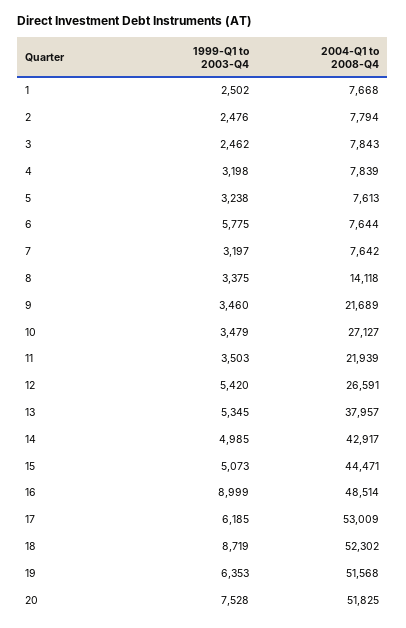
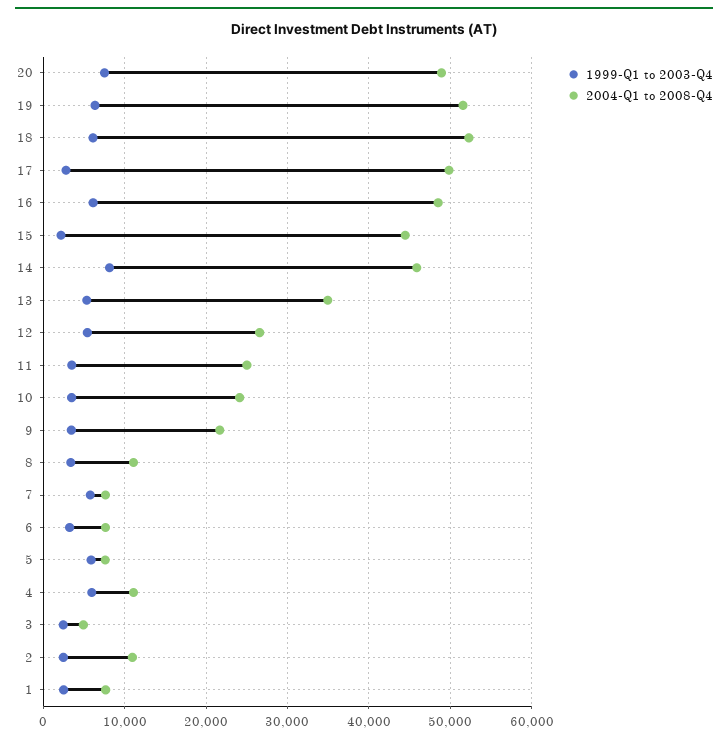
2004-Q1 to 2008-Q4, 2: 7794 -> 11000
2004-Q1 to 2008-Q4, 3: 7843 -> 5000
1999-Q1 to 2003-Q4, 4: 3198 -> 6000
2004-Q1 to 2008-Q4, 4: 7839 -> 11000
1999-Q1 to 2003-Q4, 5: 3238 -> 6000
1999-Q1 to 2003-Q4, 6: 5775 -> 3000
1999-Q1 to 2003-Q4, 7: 3197 -> 6000
2004-Q1 to 2008-Q4, 8: 14118 -> 11000
2004-Q1 to 2008-Q4, 10: 27127 -> 24000
2004-Q1 to 2008-Q4, 11: 21939 -> 25000
2004-Q1 to 2008-Q4, 13: 37957 -> 35000
1999-Q1 to 2003-Q4, 14: 4985 -> 8000
2004-Q1 to 2008-Q4, 14: 42917 -> 46000
1999-Q1 to 2003-Q4, 15: 5073 -> 2000
1999-Q1 to 2003-Q4, 16: 8999 -> 6000
1999-Q1 to 2003-Q4, 17: 6185 -> 3000
2004-Q1 to 2008-Q4, 17: 53009 -> 50000
1999-Q1 to 2003-Q4, 18: 8719 -> 6000
2004-Q1 to 2008-Q4, 20: 51825 -> 49000

